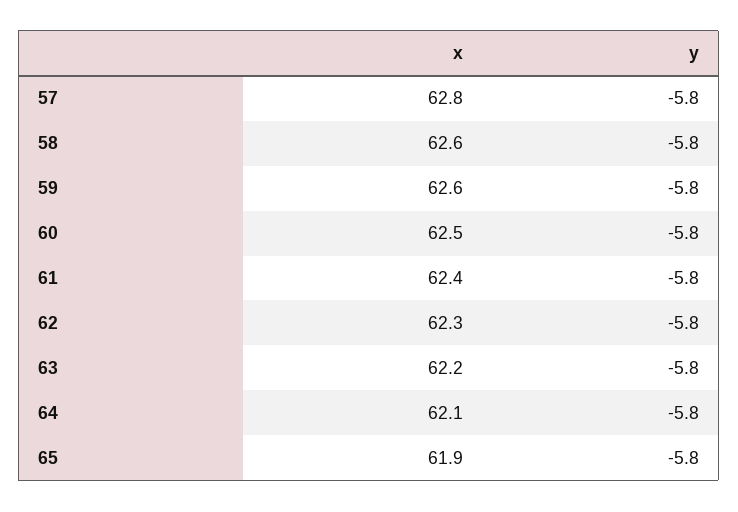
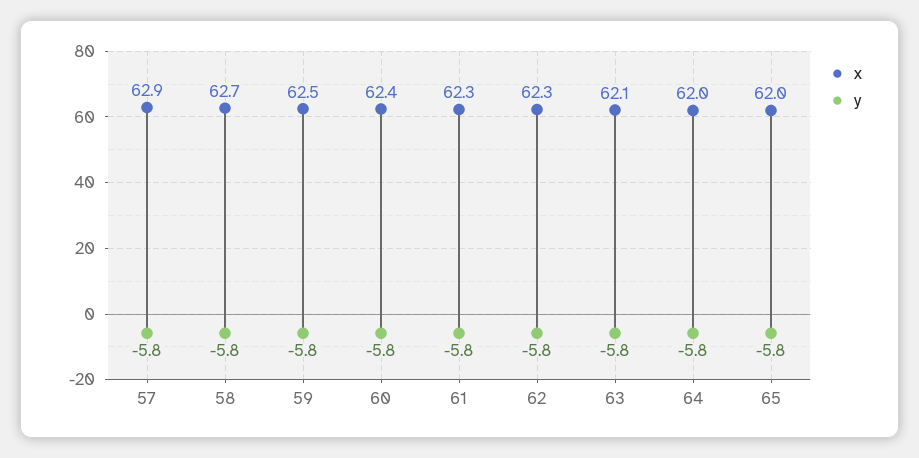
x, 57: 62.8 -> 62.9
x, 58: 62.6 -> 62.7
x, 59: 62.6 -> 62.5
x, 60: 62.5 -> 62.4
x, 61: 62.4 -> 62.3
x, 63: 62.2 -> 62.1
x, 64: 62.1 -> 62
x, 65: 61.9 -> 62

